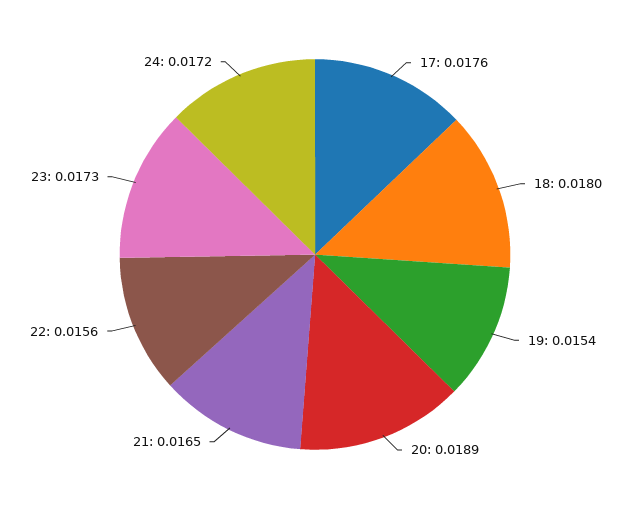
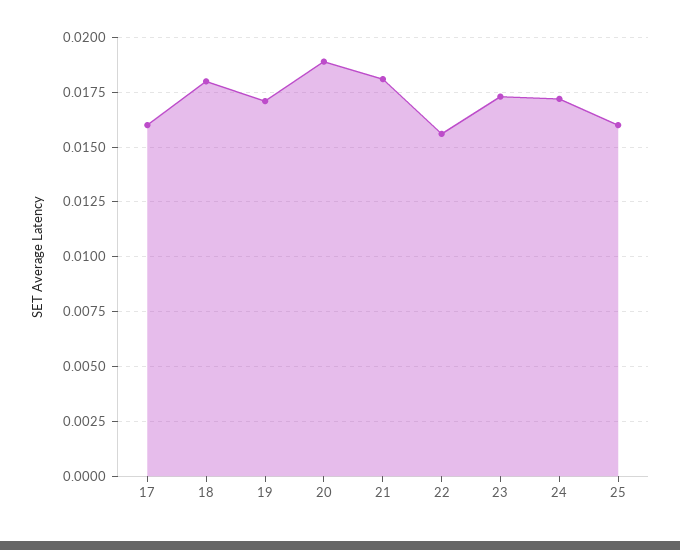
17: 0.0176 -> 0.016
19: 0.0154 -> 0.017
21: 0.0165 -> 0.018
25: none -> 0.016

